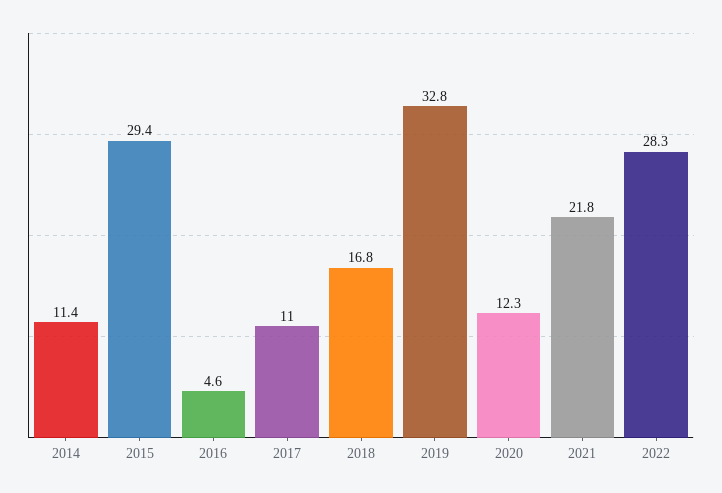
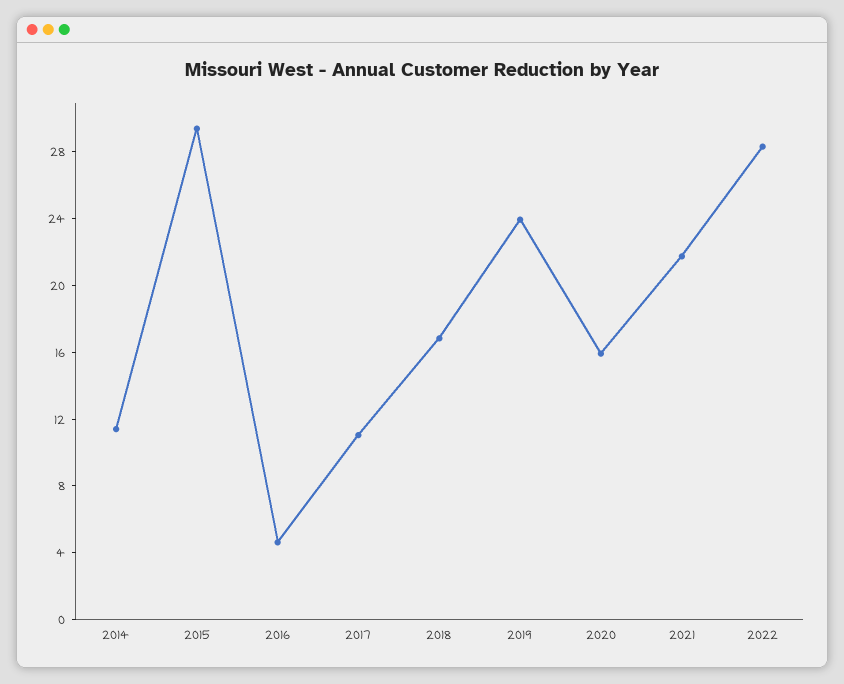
2019: 32.8 -> 24
2020: 12.3 -> 16

